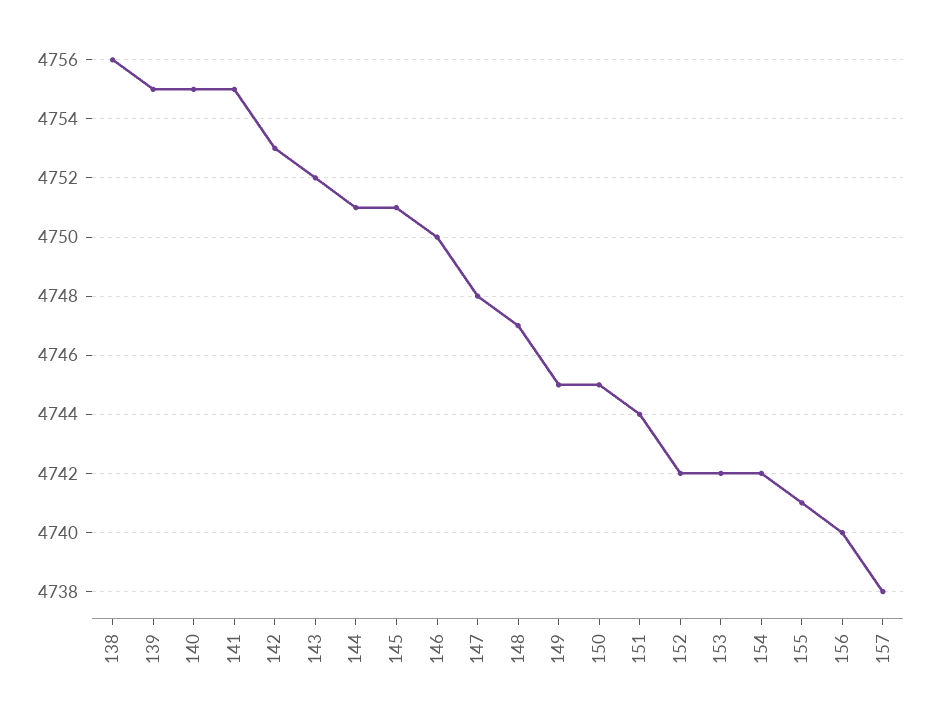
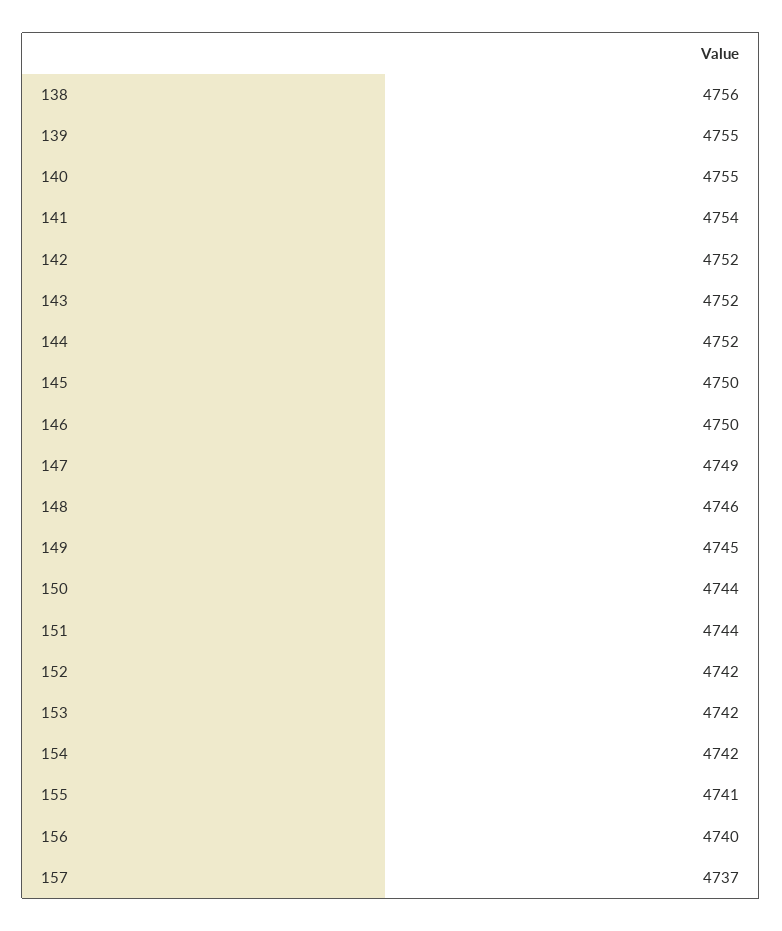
141: 4755 -> 4754
142: 4753 -> 4752
144: 4751 -> 4752
145: 4751 -> 4750
147: 4748 -> 4749
148: 4747 -> 4746
150: 4745 -> 4744
157: 4738 -> 4737

